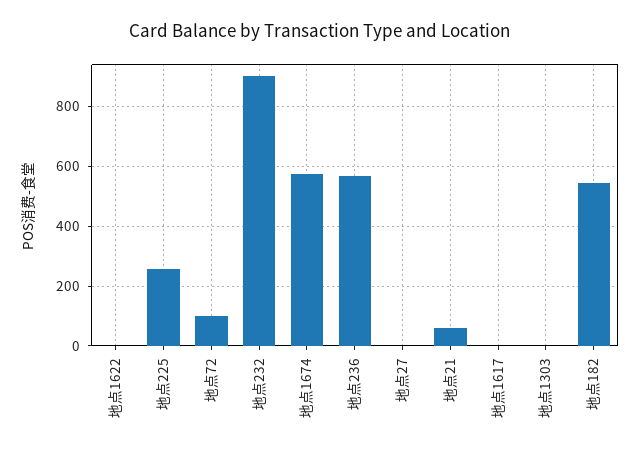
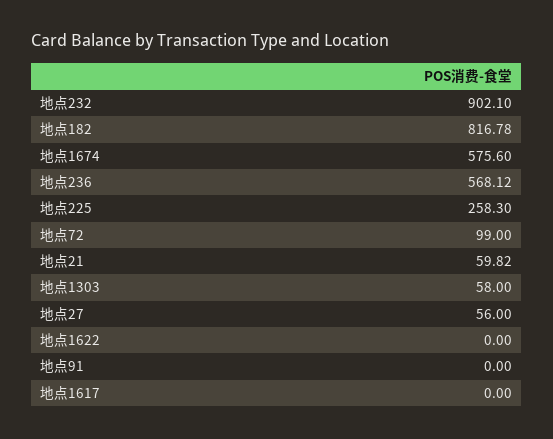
地点27: 0 -> 56
地点1303: 0 -> 58
地点182: 550 -> 816.78
地点91: none -> 0

